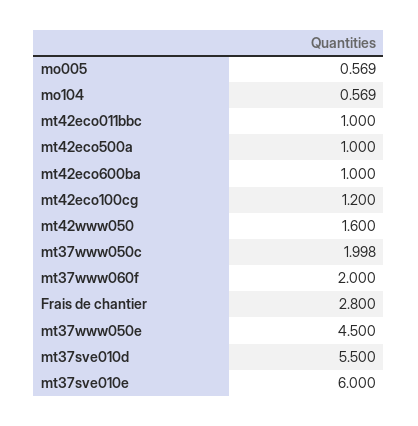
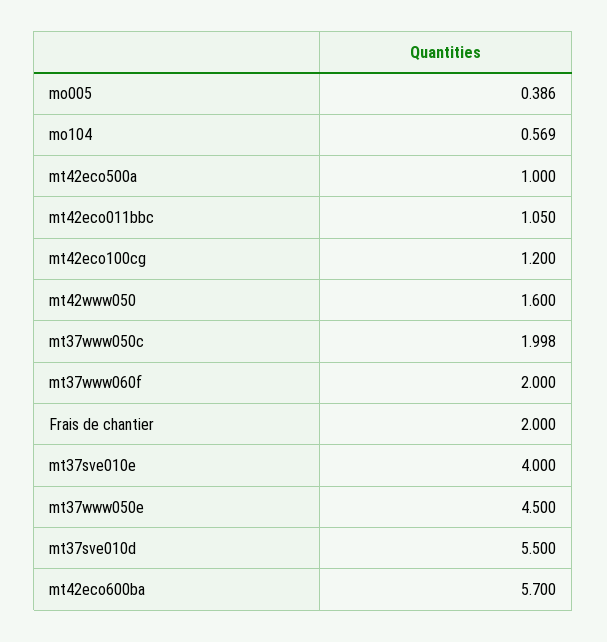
mo005: 0.569 -> 0.386
mt42eco011bbc: 1 -> 1.05
mt42eco600ba: 1 -> 5.7
Frais de chantier: 2.8 -> 2
mt37sve010e: 6 -> 4

